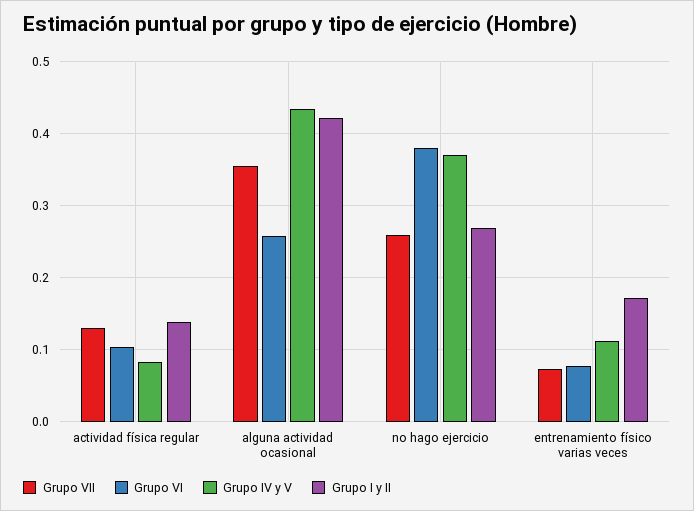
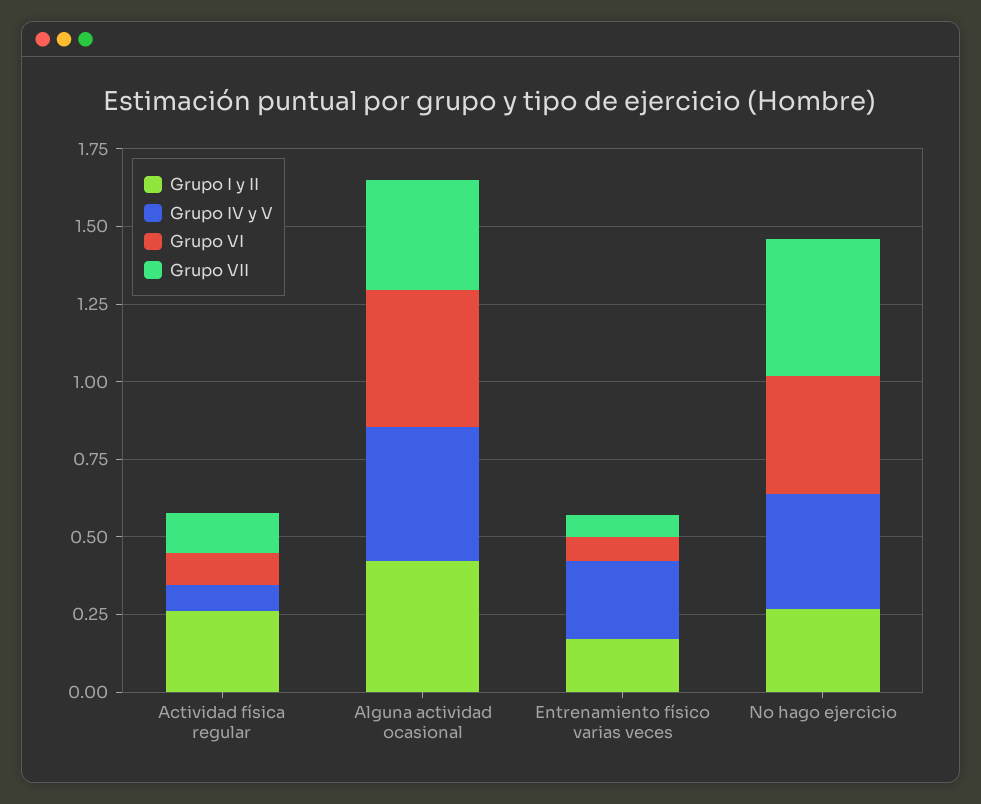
Grupo I y II, actividad física regular: 0.14 -> 0.25
Grupo VI, alguna actividad ocasional: 0.26 -> 0.45
Grupo VII, no hago ejercicio: 0.26 -> 0.45
Grupo IV y V, entrenamiento físico varias veces: 0.11 -> 0.25

